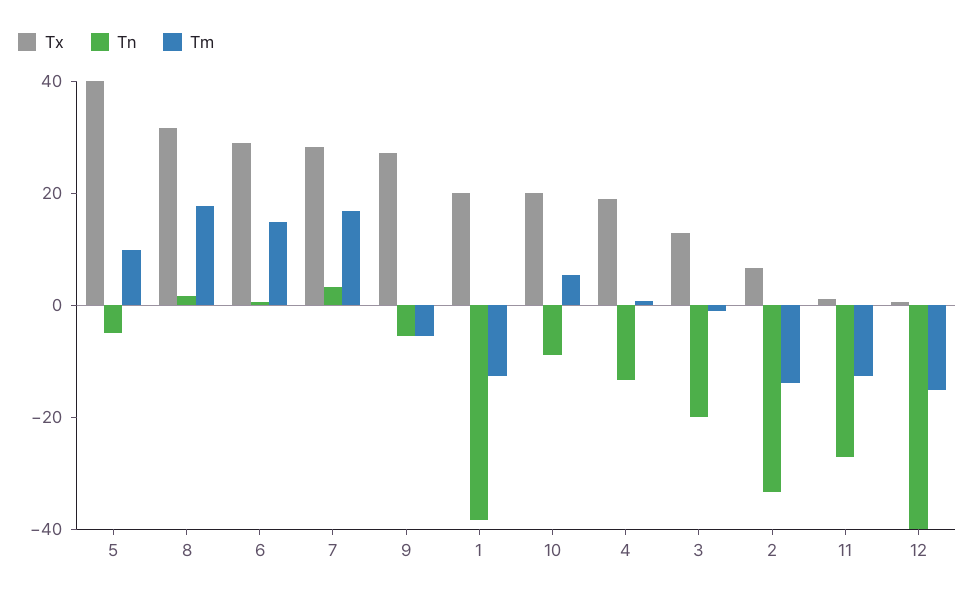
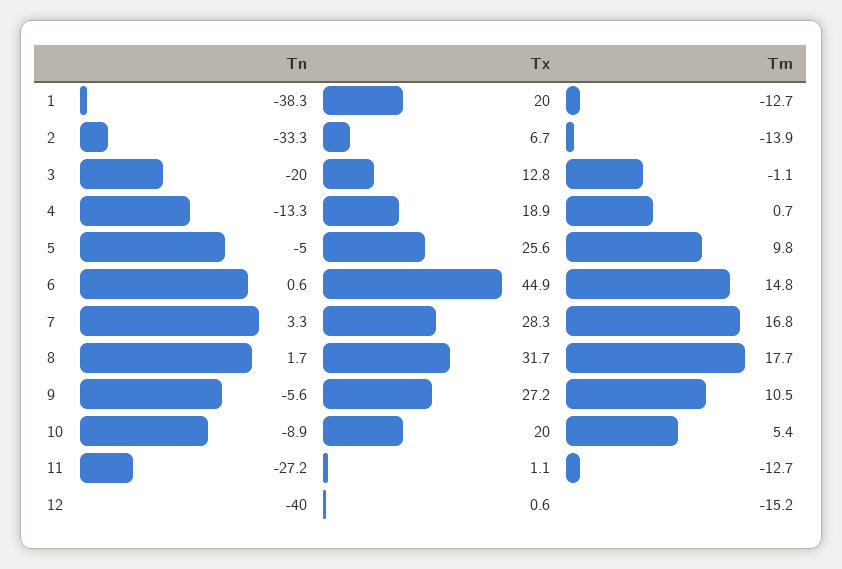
Tx, 5: 40 -> 25.6
Tx, 6: 30 -> 44.9
Tm, 9: -5 -> 10.5

